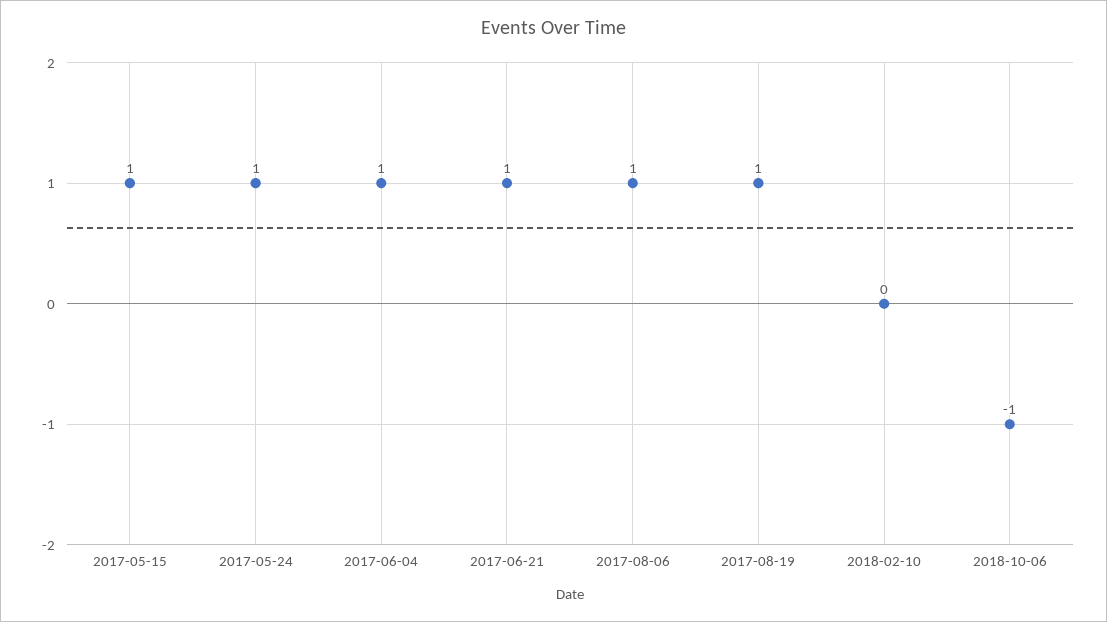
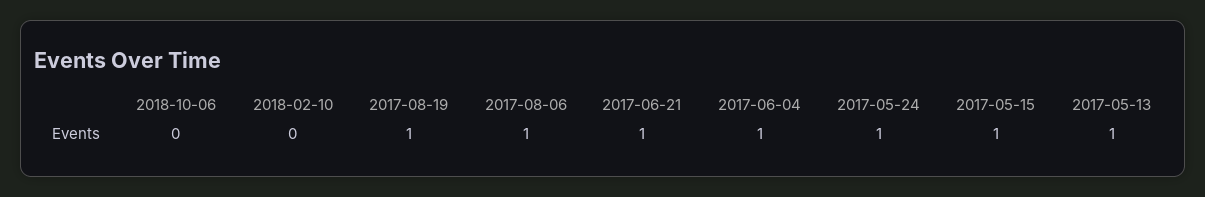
2018-10-06: -1 -> 0
2017-05-13: none -> 1

